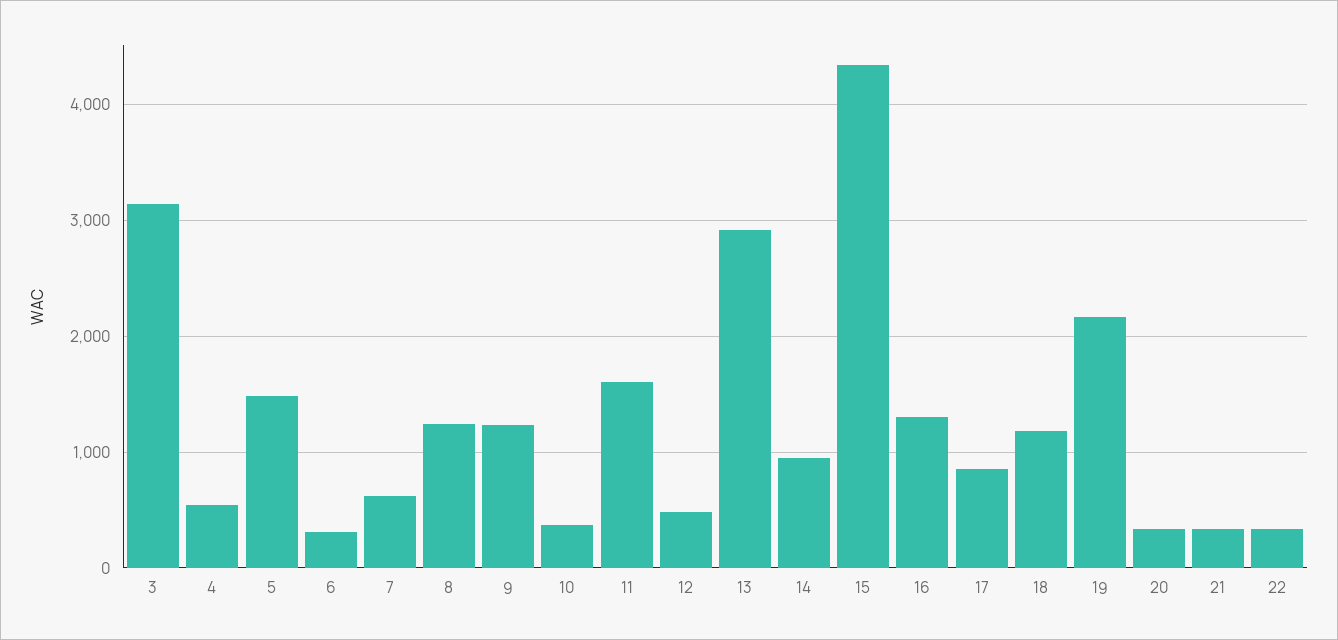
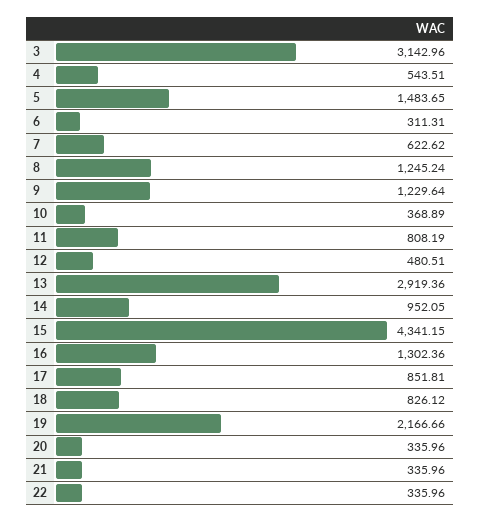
11: 1600 -> 808.19
18: 1200 -> 826.12

